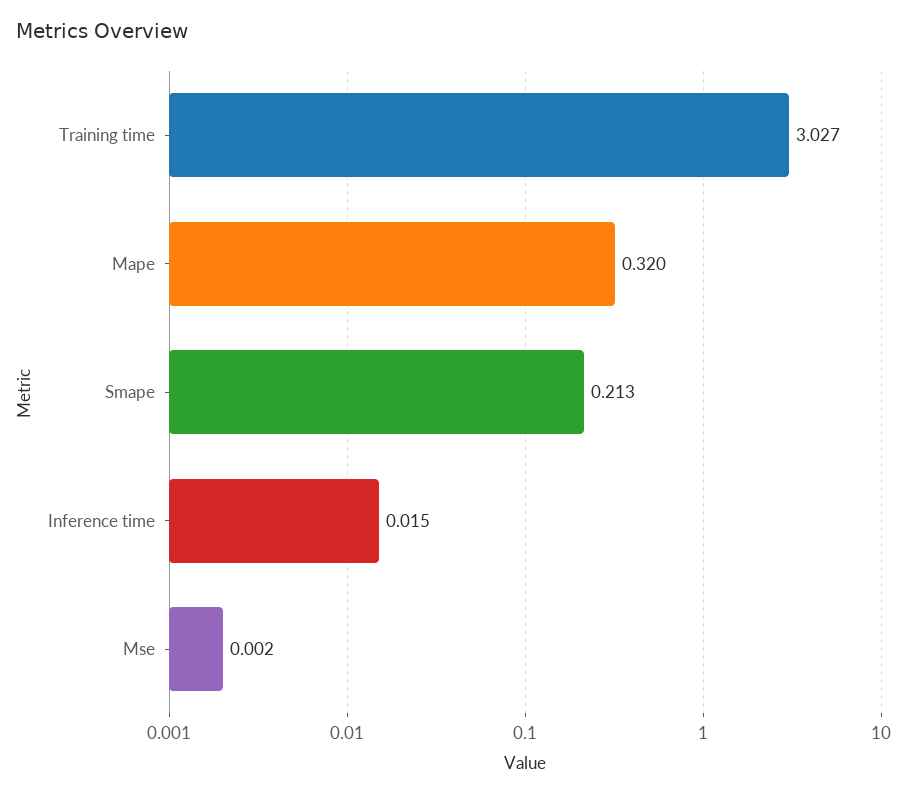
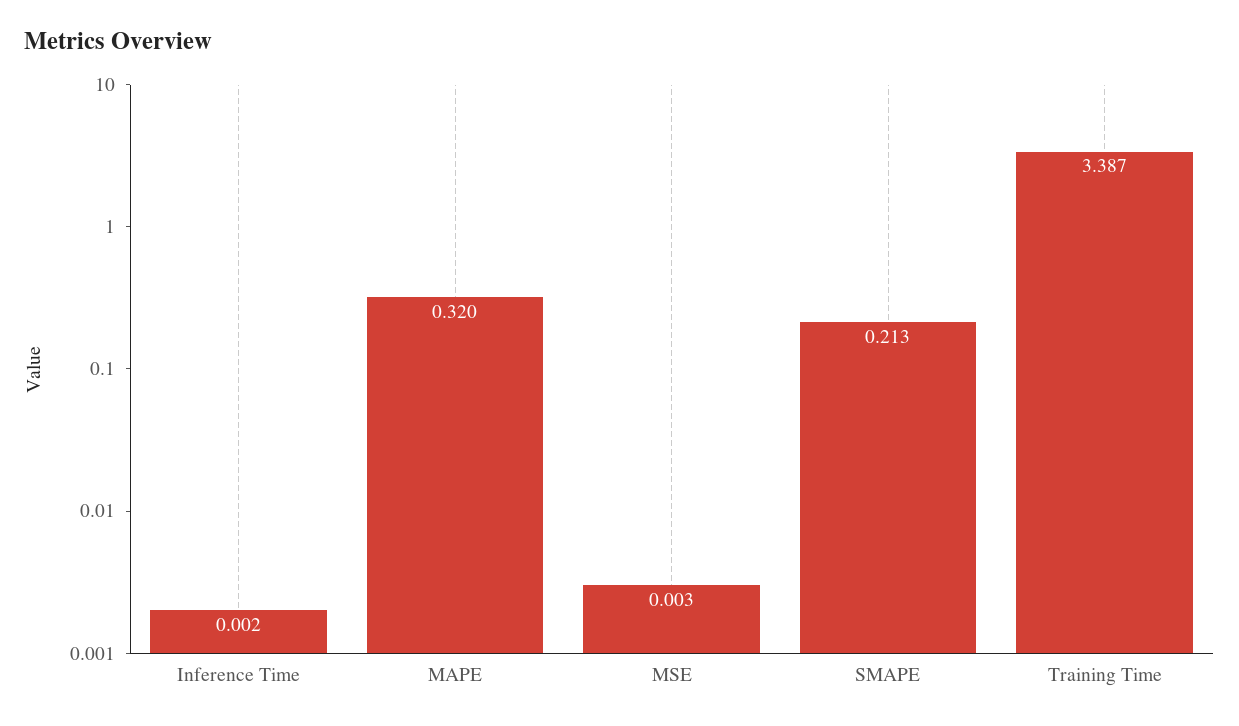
Training time: 3.027 -> 3.387
Inference time: 0.015 -> 0.002
Mse: 0.002 -> 0.003

